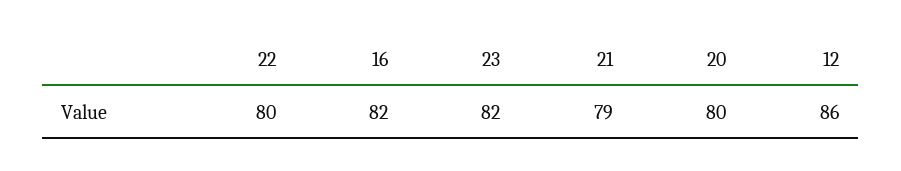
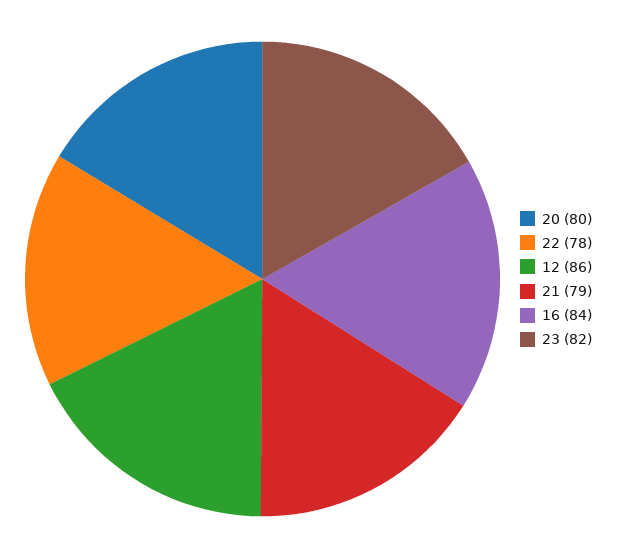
22: 80 -> 78
16: 82 -> 84

